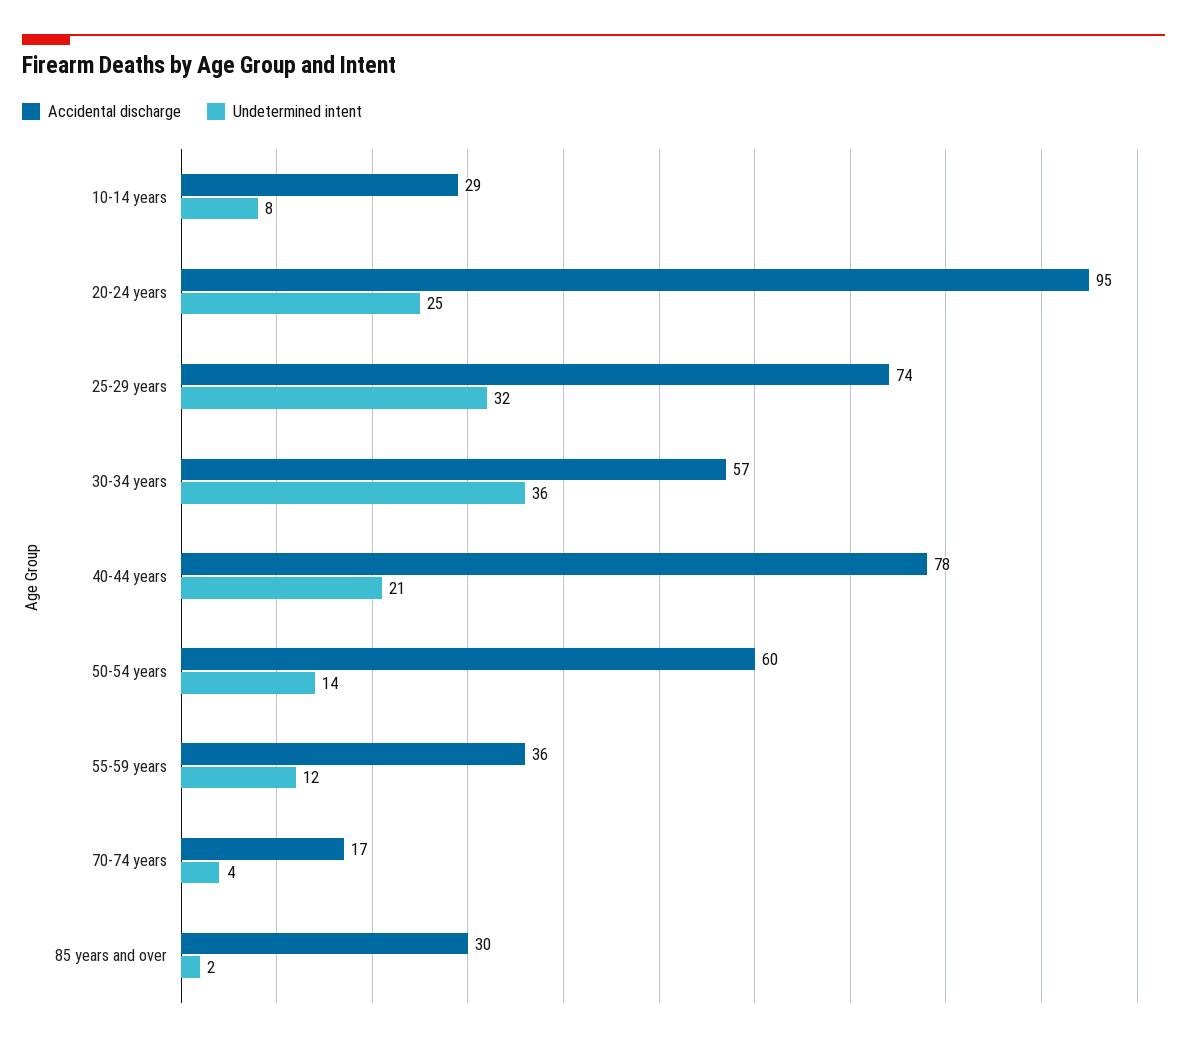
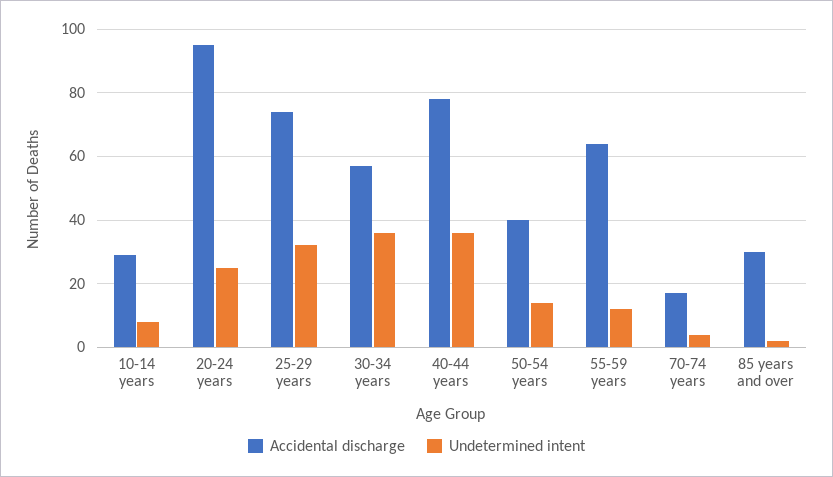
Undetermined intent, 40-44 years: 21 -> 35
Accidental discharge, 50-54 years: 60 -> 40
Accidental discharge, 55-59 years: 36 -> 65

